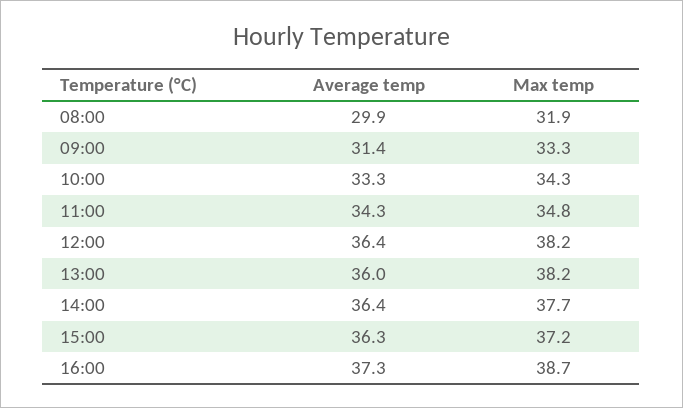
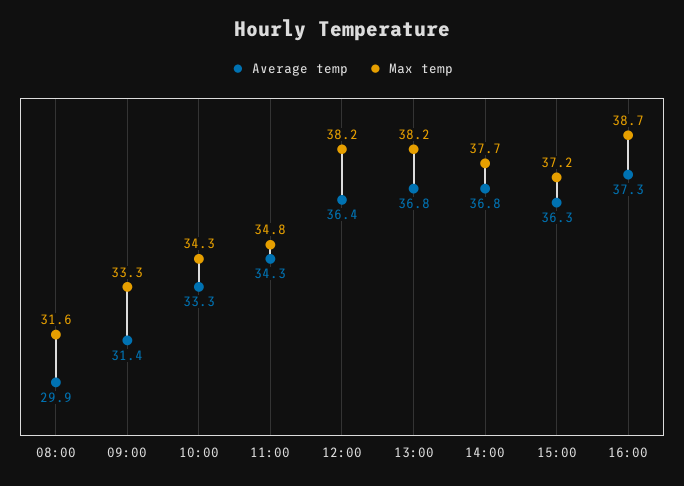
Max temp, 08:00: 31.9 -> 31.6
Average temp, 13:00: 36 -> 36.8
Average temp, 14:00: 36.4 -> 36.8

